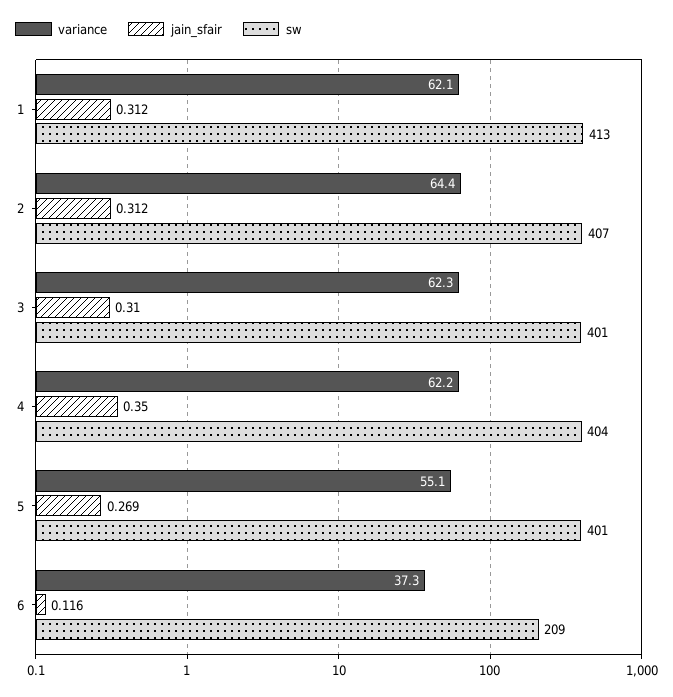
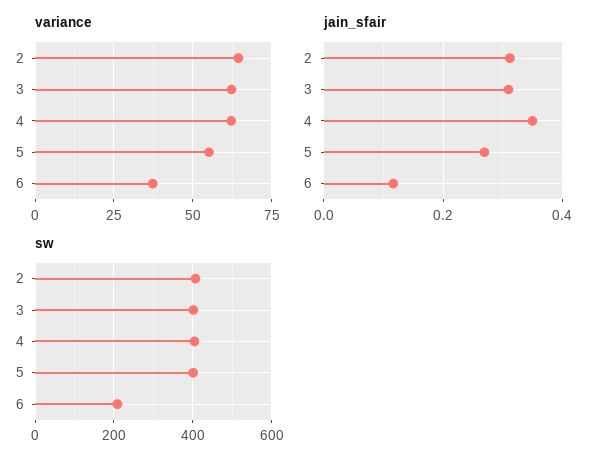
variance, 1: 62.1 -> none
jain_sfair, 1: 0.312 -> none
sw, 1: 413 -> none

